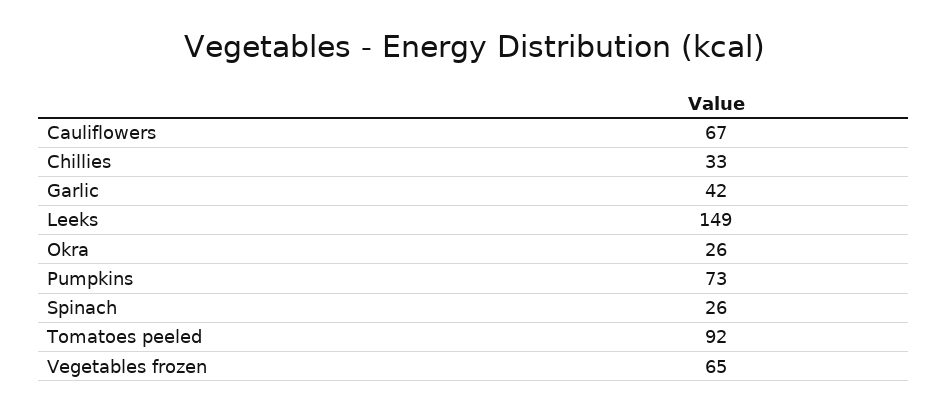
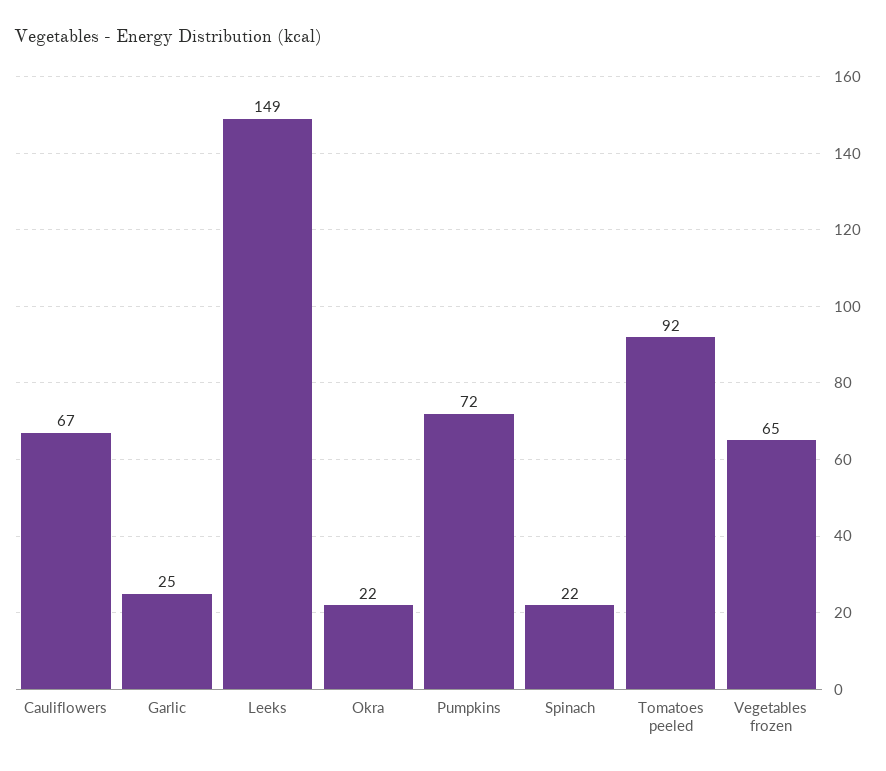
Chillies: 33 -> none
Garlic: 42 -> 25
Okra: 26 -> 22
Pumpkins: 73 -> 72
Spinach: 26 -> 22

